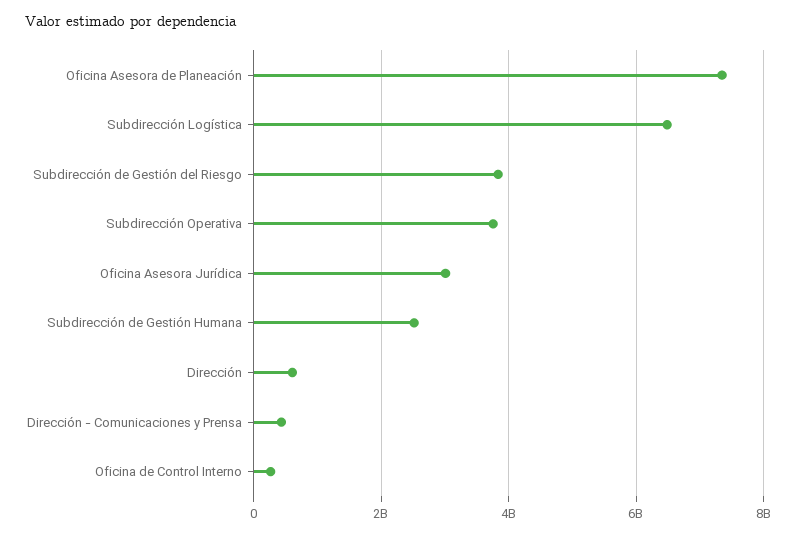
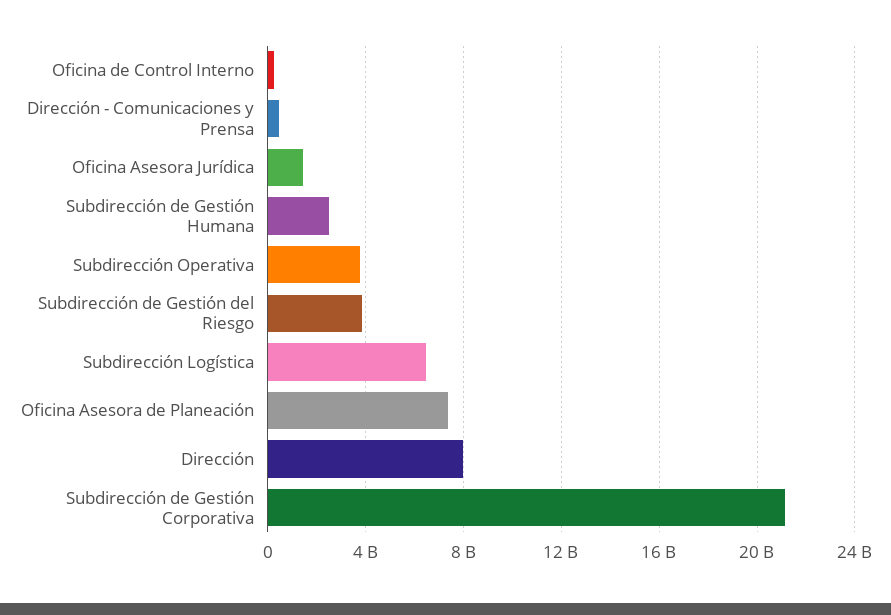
Oficina Asesora Jurídica: 3000000000 -> 1500000000
Dirección: 600000000 -> 8000000000
Subdirección de Gestión Corporativa: none -> 21000000000

